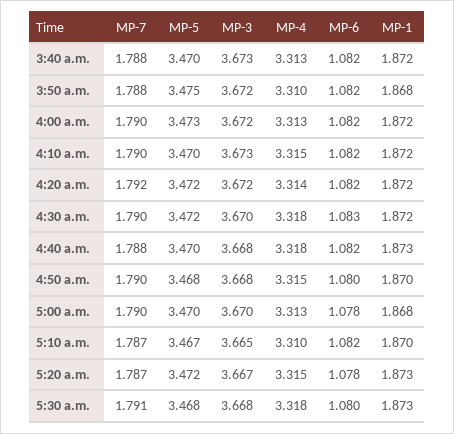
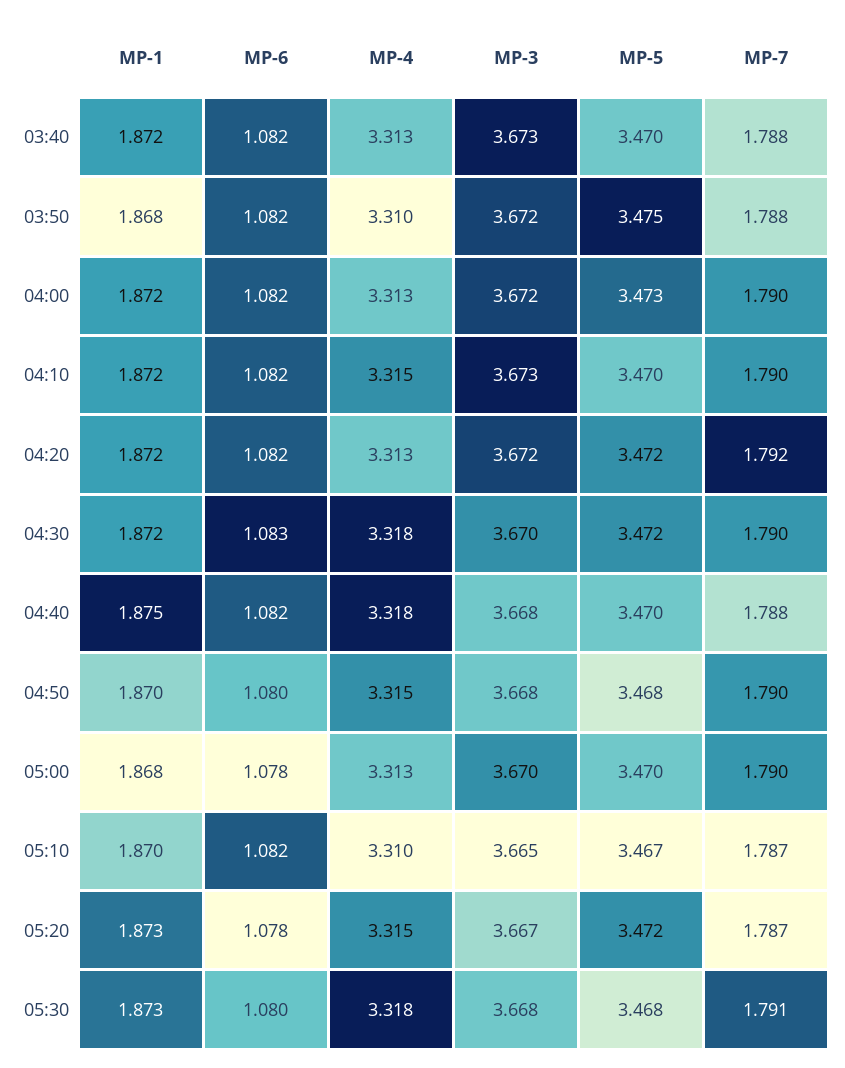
MP-4, 4:20 a.m.: 3.314 -> 3.313
MP-1, 4:40 a.m.: 1.873 -> 1.875

